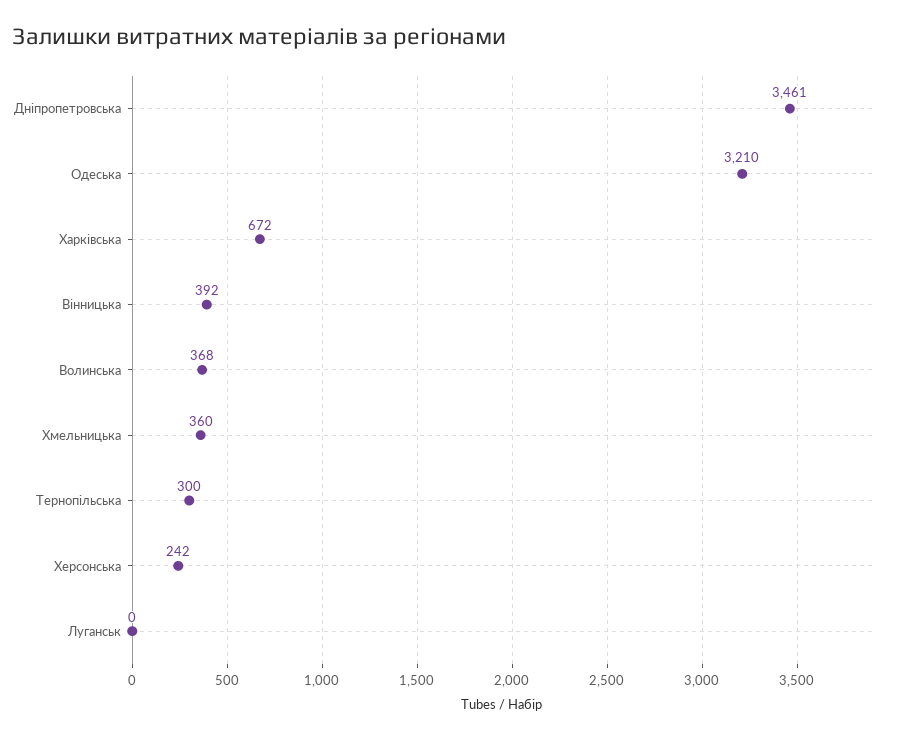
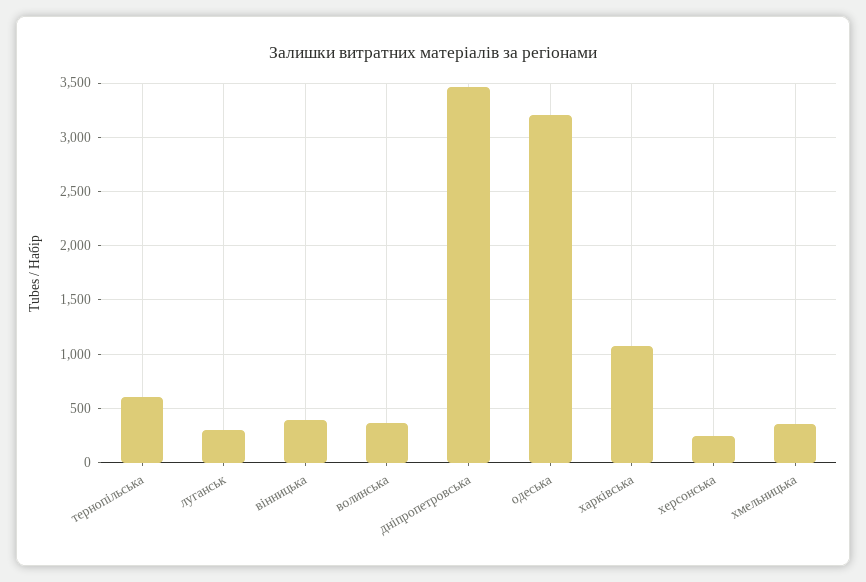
Харківська: 672 -> 1100
Тернопільська: 300 -> 600
Луганськ: 0 -> 300

